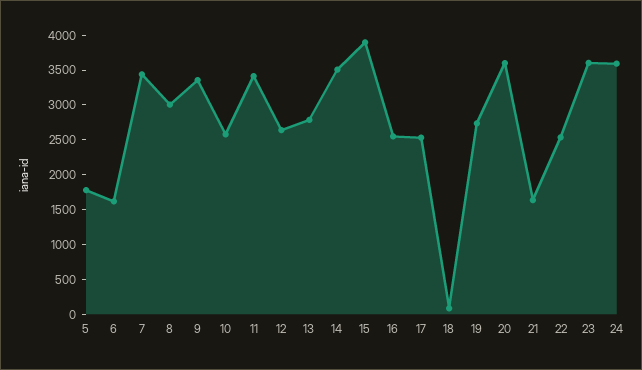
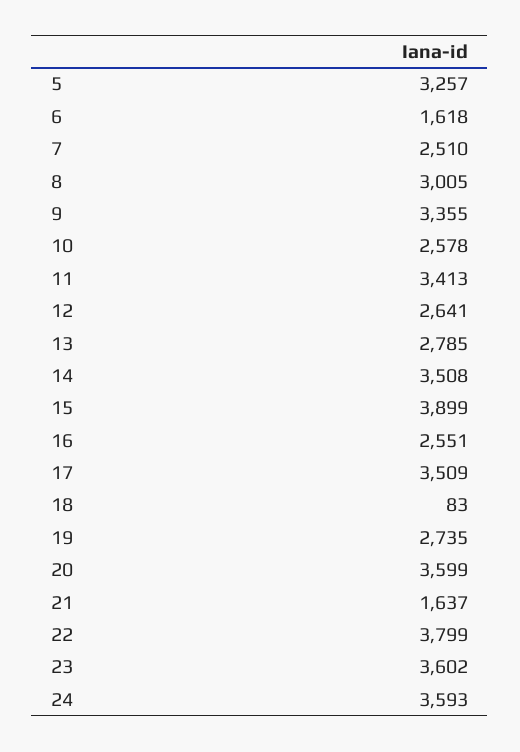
5: 1750 -> 3257
7: 3500 -> 2510
17: 2500 -> 3509
22: 2500 -> 3799

